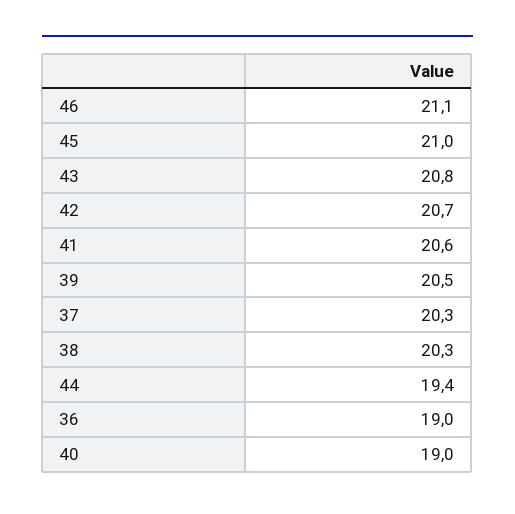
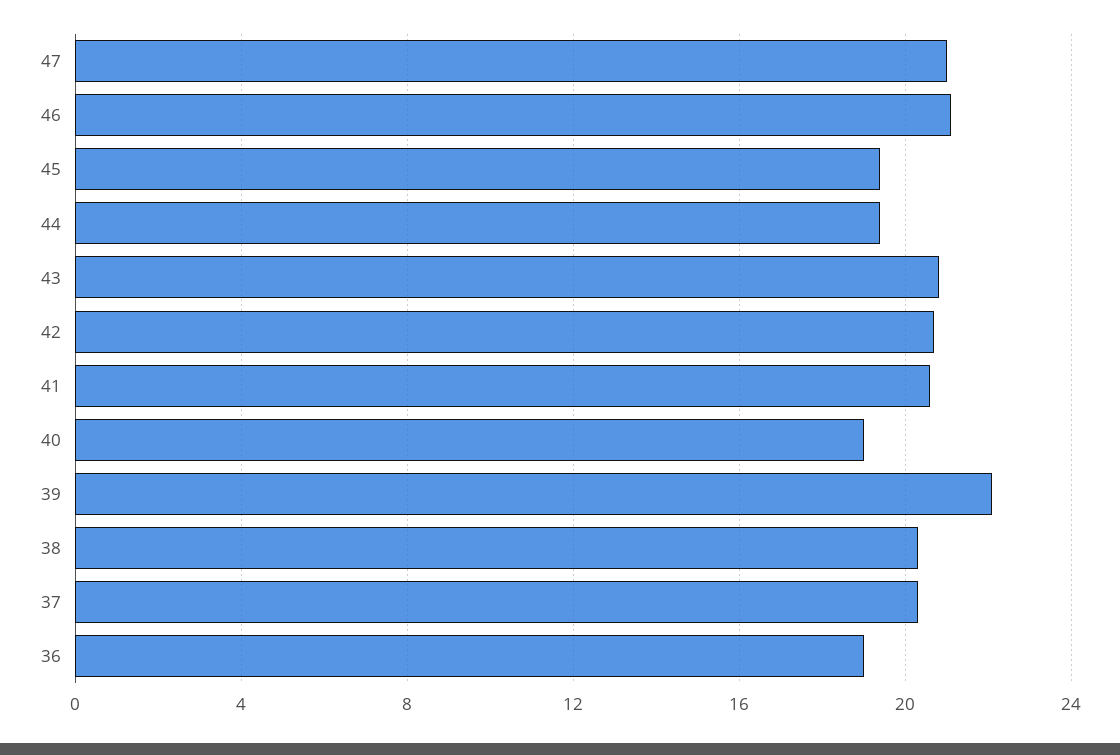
45: 21 -> 19.5
39: 20.5 -> 22
47: none -> 21

